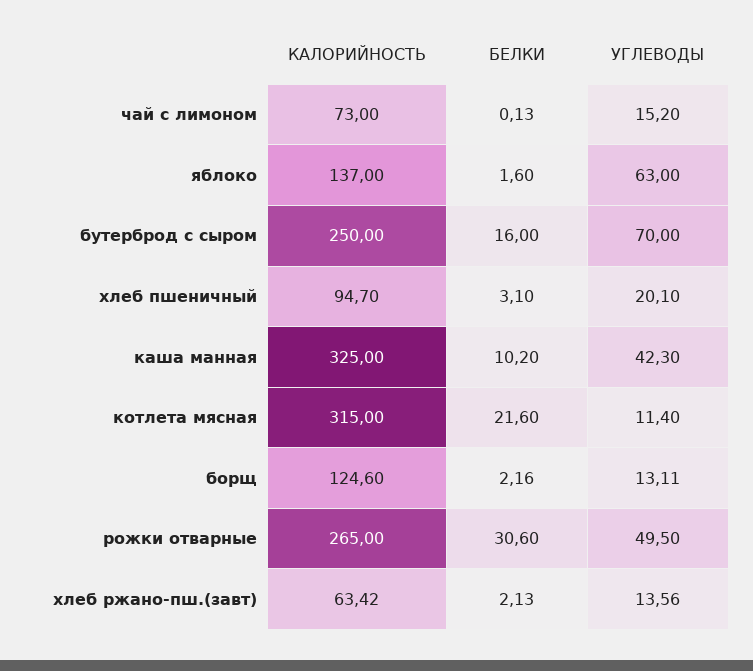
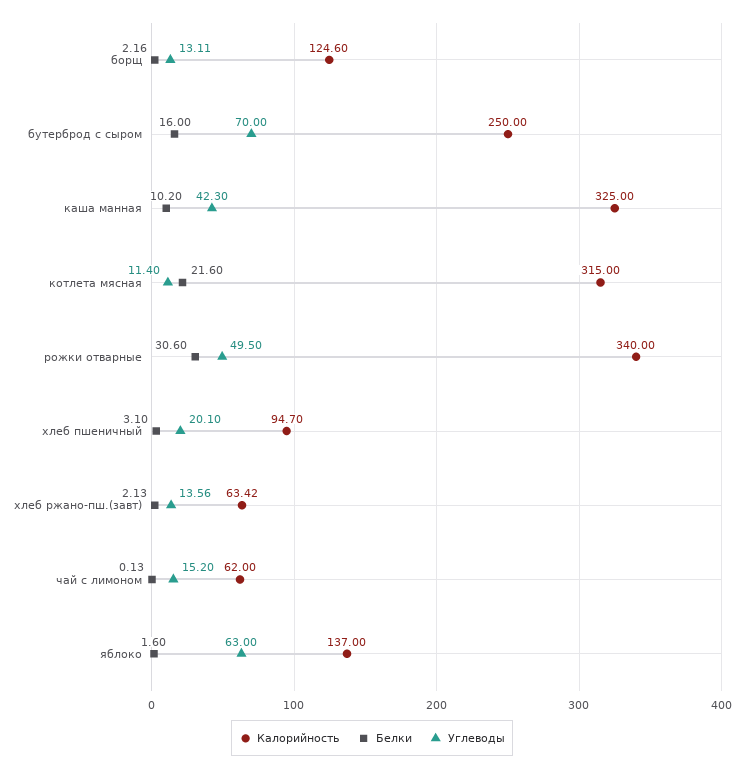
КАЛОРИЙНОСТЬ, чай с лимоном: 73 -> 62
КАЛОРИЙНОСТЬ, рожки отварные: 265 -> 340

